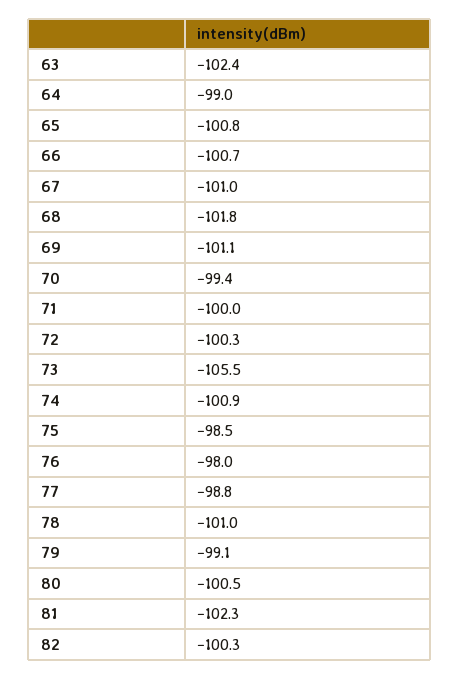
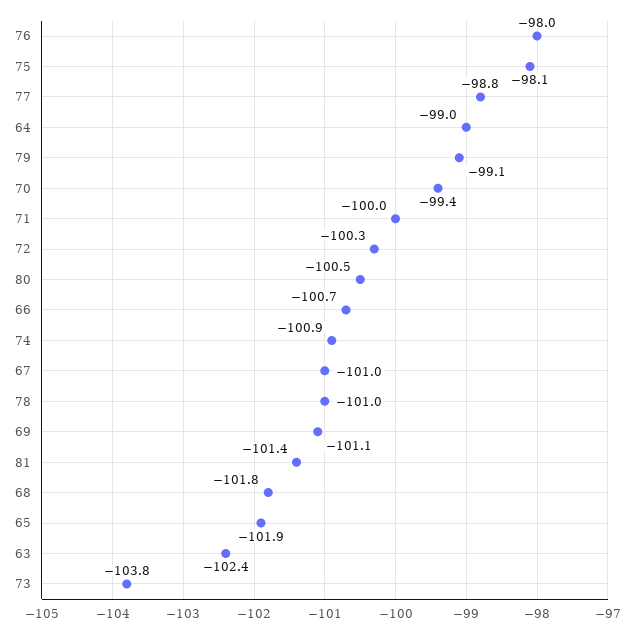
65: -100.8 -> -101.9
73: -105.5 -> -103.8
75: -98.5 -> -98.1
81: -102.3 -> -101.4
82: -100.3 -> none

